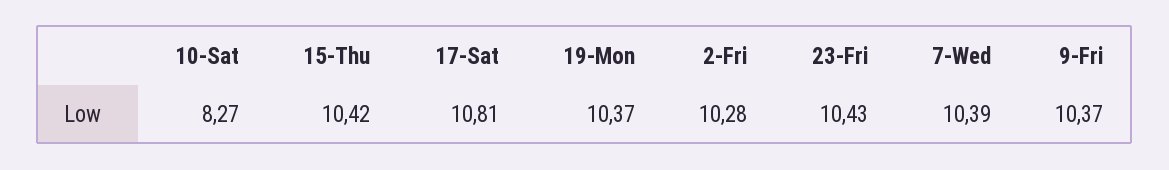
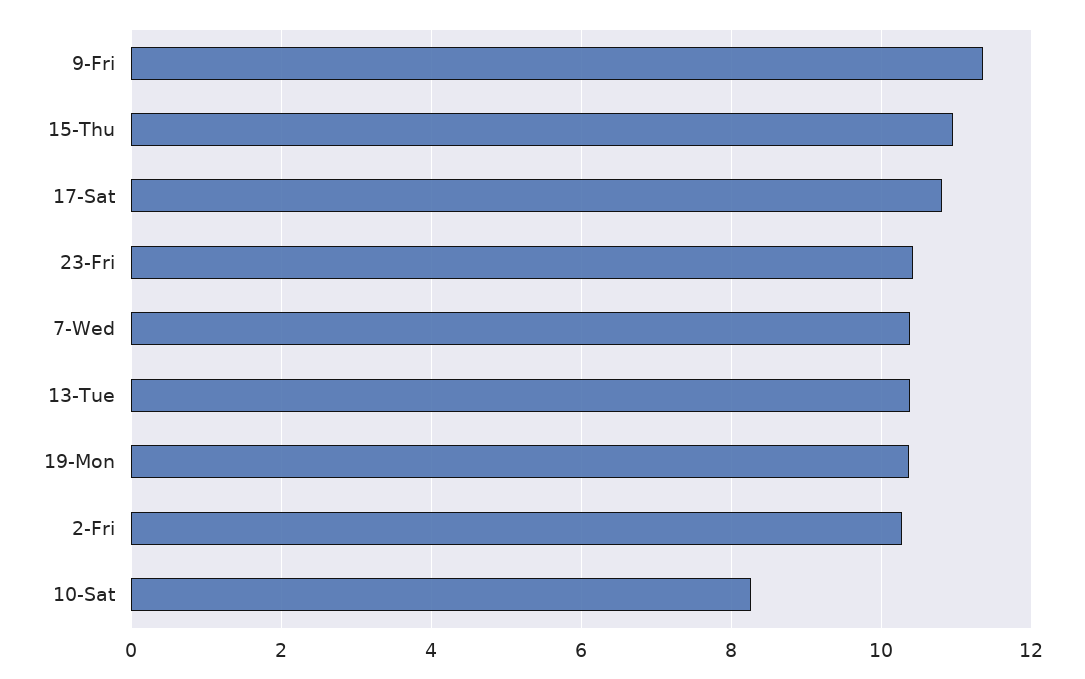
15-Thu: 10.42 -> 11
9-Fri: 10.37 -> 11.4
13-Tue: none -> 10.4

